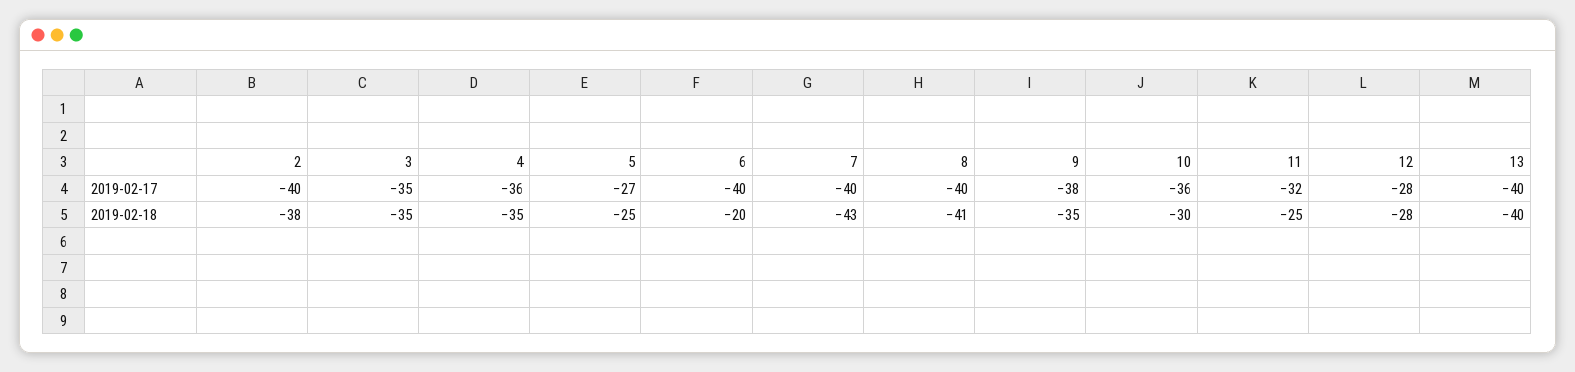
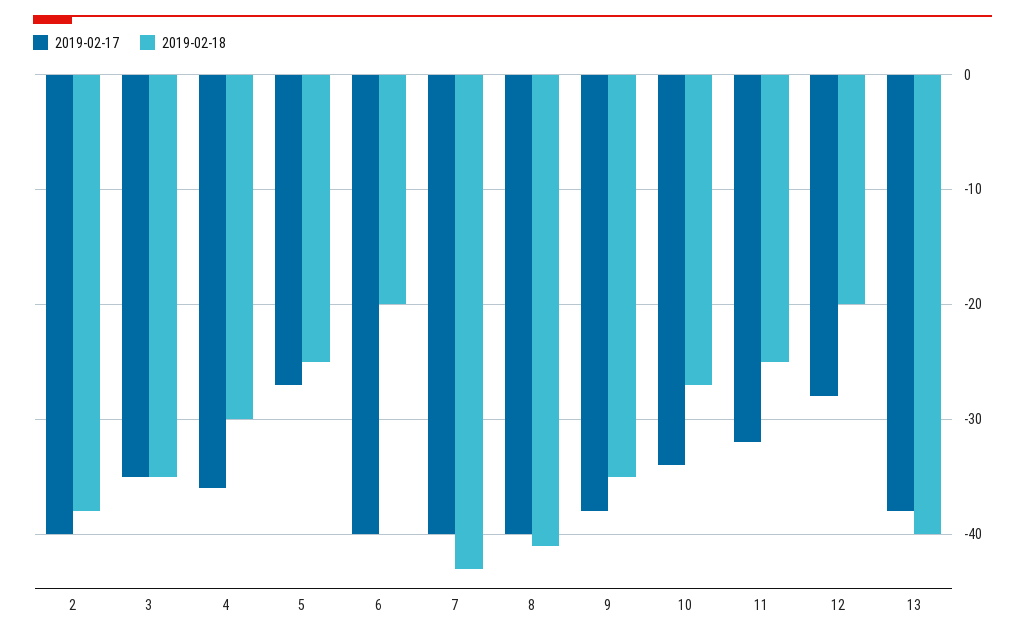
2019-02-17, 10: -36 -> -34
2019-02-17, 13: -40 -> -38
2019-02-18, 4: -35 -> -30
2019-02-18, 10: -30 -> -27
2019-02-18, 12: -28 -> -20

